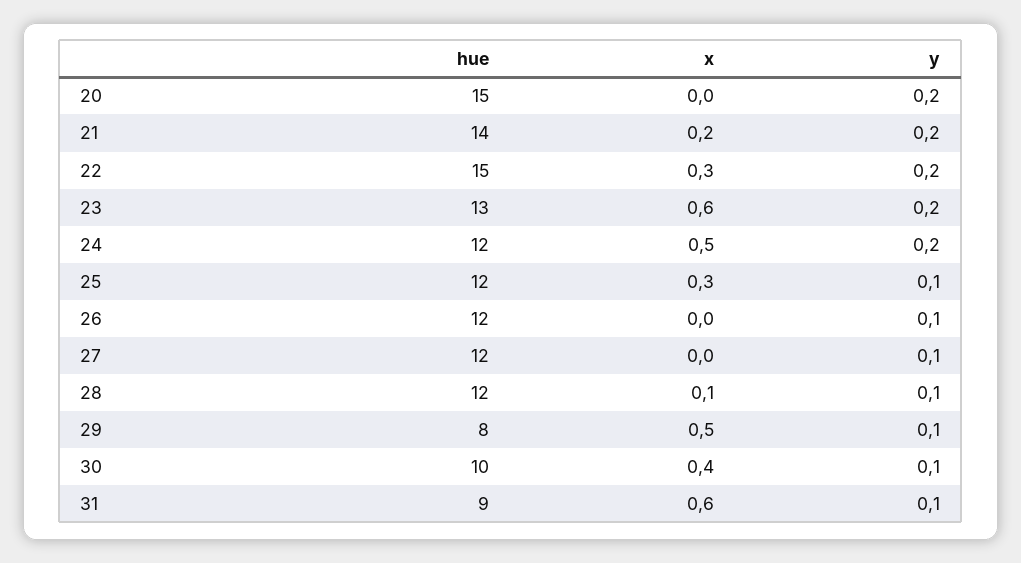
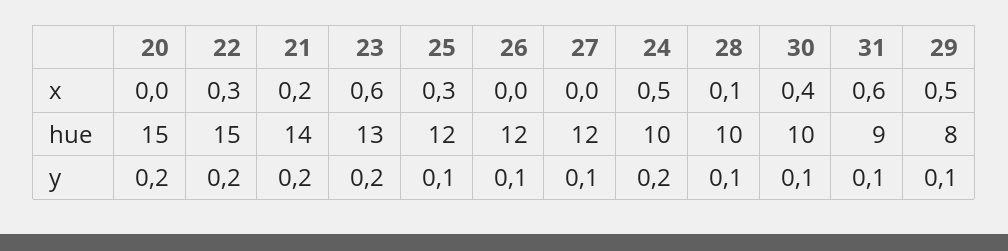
hue, 24: 12 -> 10
hue, 28: 12 -> 10

